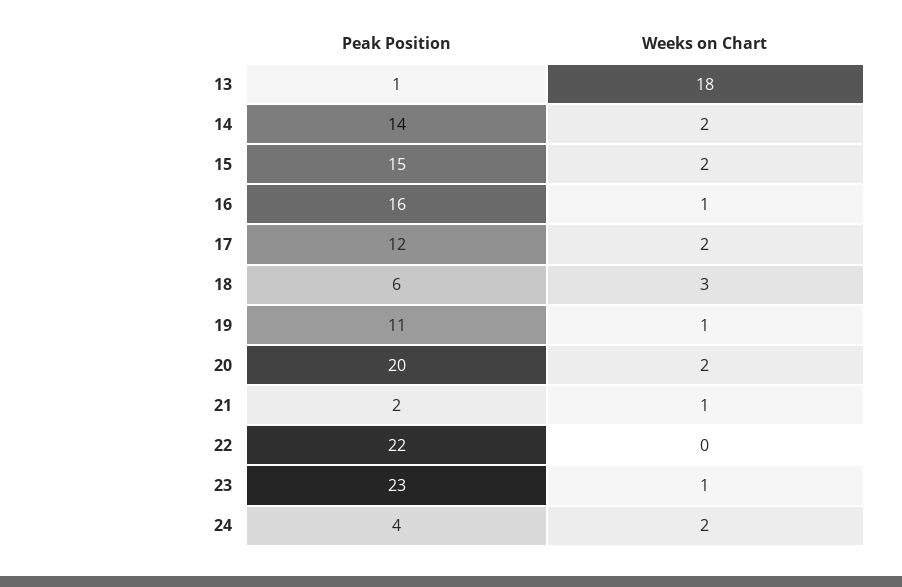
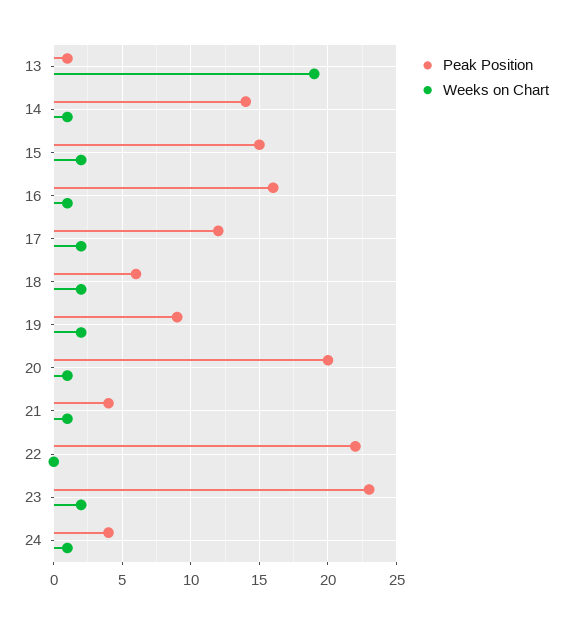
Weeks on Chart, 13: 18 -> 19
Weeks on Chart, 14: 2 -> 1
Weeks on Chart, 18: 3 -> 2
Peak Position, 19: 11 -> 9
Weeks on Chart, 19: 1 -> 2
Weeks on Chart, 20: 2 -> 1
Peak Position, 21: 2 -> 4
Weeks on Chart, 23: 1 -> 2
Weeks on Chart, 24: 2 -> 1

